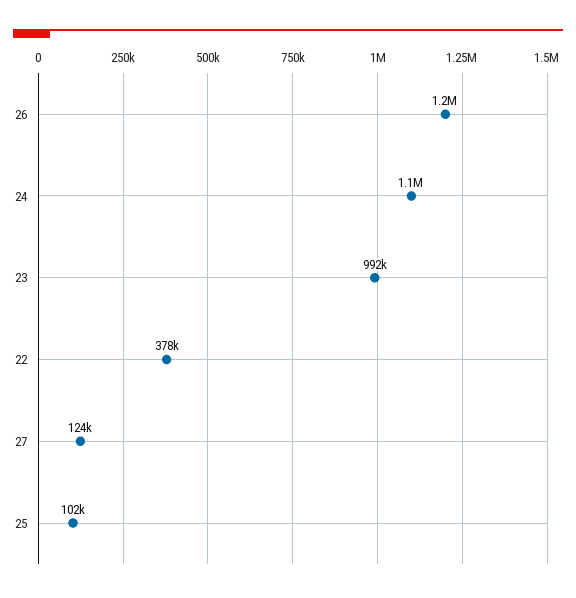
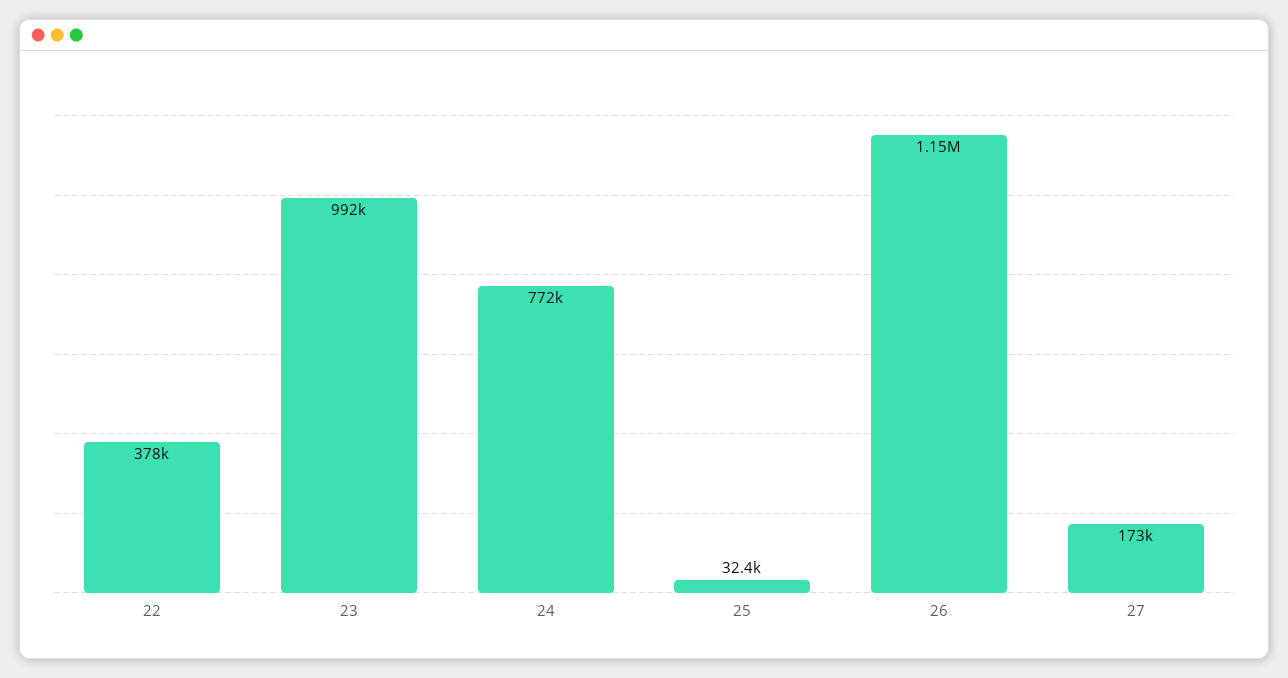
24: 1100000 -> 772000
27: 124000 -> 173000
25: 102000 -> 32400

